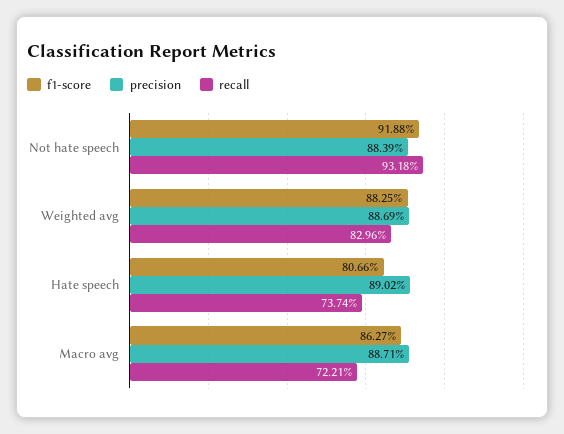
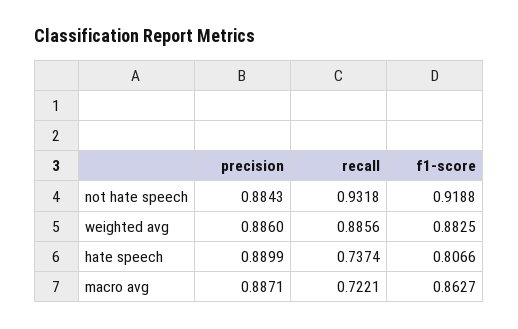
precision, Not hate speech: 0.8839 -> 0.8843
precision, Weighted avg: 0.8869 -> 0.886
recall, Weighted avg: 0.8296 -> 0.8856
precision, Hate speech: 0.8902 -> 0.8899

